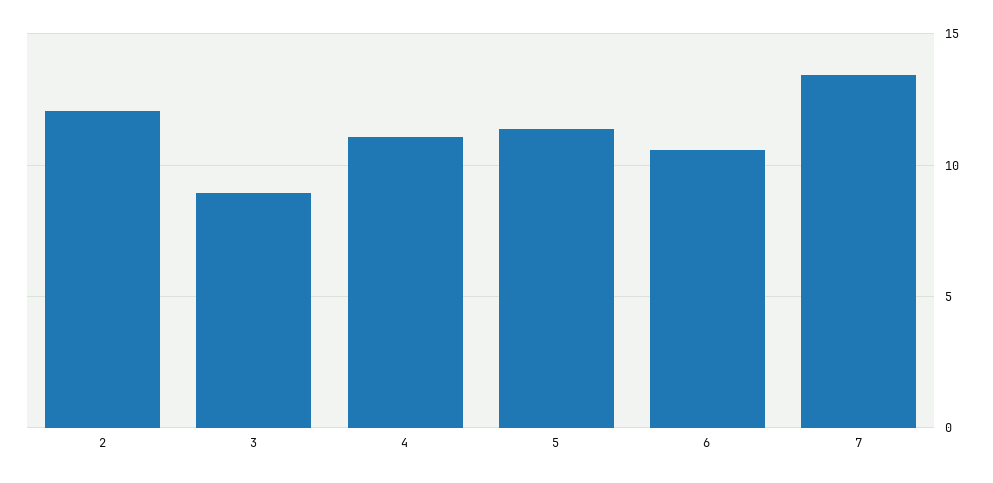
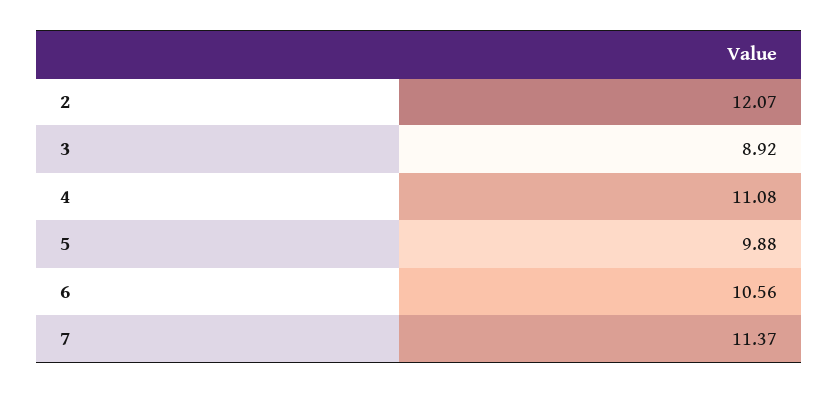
5: 11.5 -> 9.88
7: 13.5 -> 11.37

